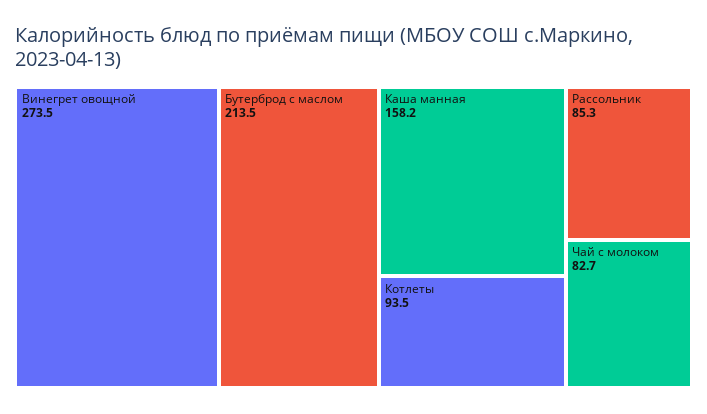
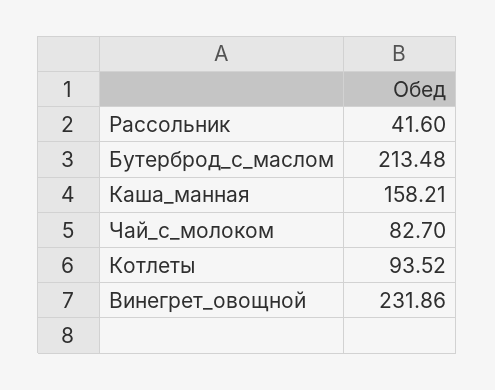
Винегрет овощной: 273.5 -> 231.86
Рассольник: 85.3 -> 41.6

